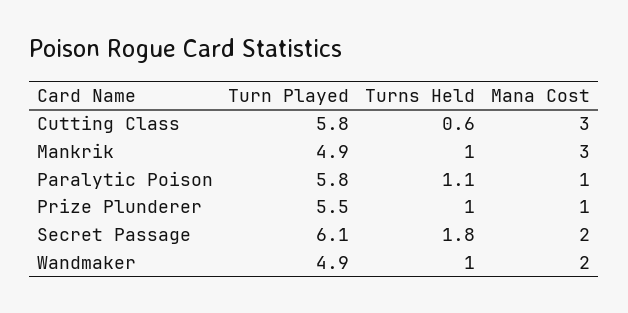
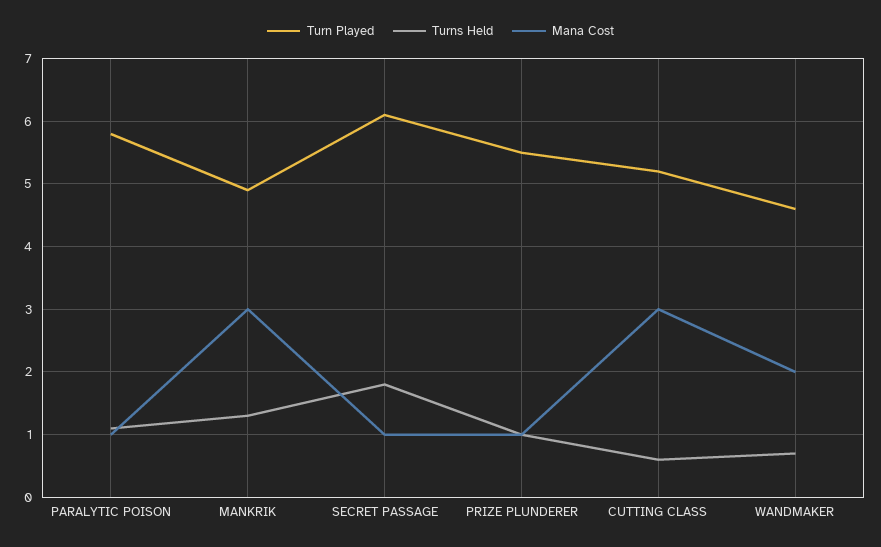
Turn Played, Cutting Class: 5.8 -> 5.2
Turns Held, Mankrik: 1 -> 1.3
Mana Cost, Secret Passage: 2 -> 1
Turn Played, Wandmaker: 4.9 -> 4.6
Turns Held, Wandmaker: 1 -> 0.7

